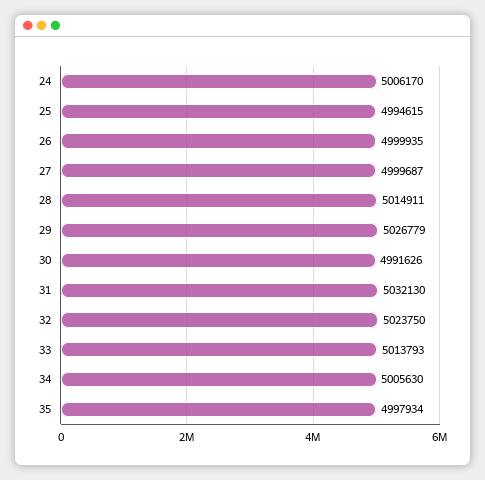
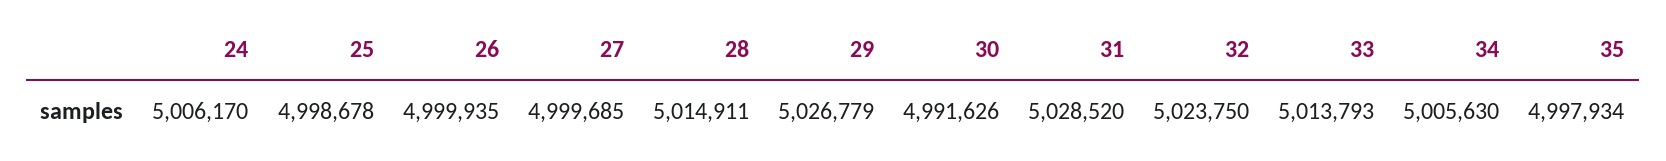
25: 4994615 -> 4998678
27: 4999687 -> 4999685
31: 5032130 -> 5028520

